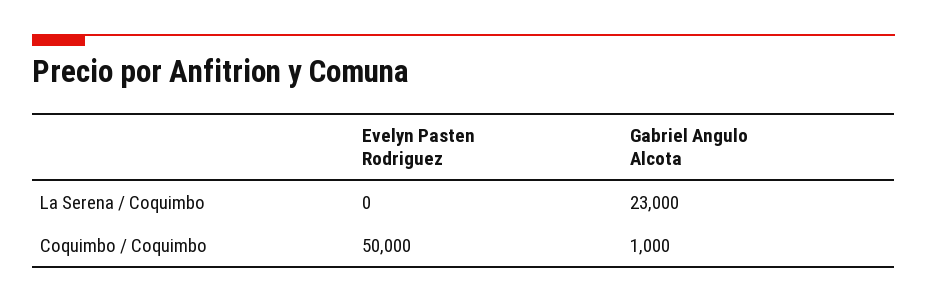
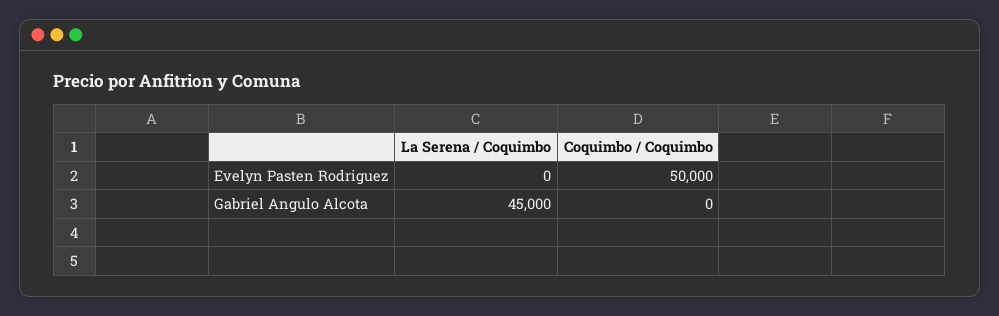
Gabriel Angulo Alcota, La Serena / Coquimbo: 23000 -> 45000
Gabriel Angulo Alcota, Coquimbo / Coquimbo: 1000 -> 0

